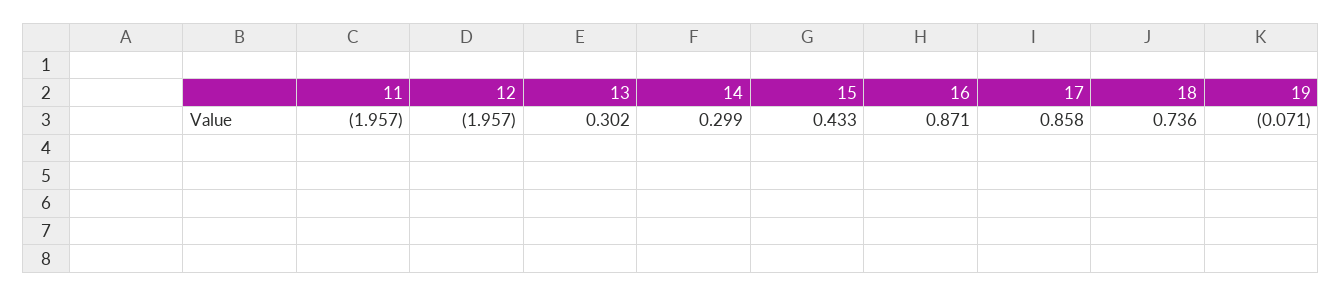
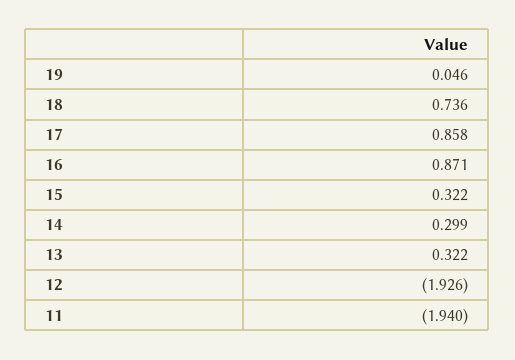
11: -1.957 -> -1.94
12: -1.957 -> -1.926
13: 0.302 -> 0.322
15: 0.433 -> 0.322
19: -0.071 -> 0.046

